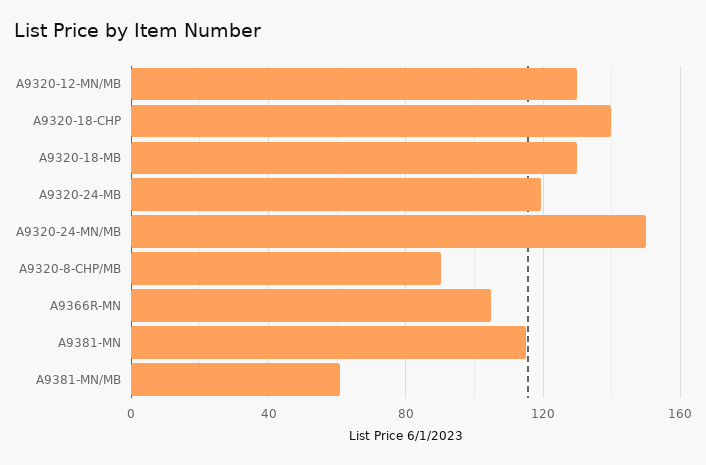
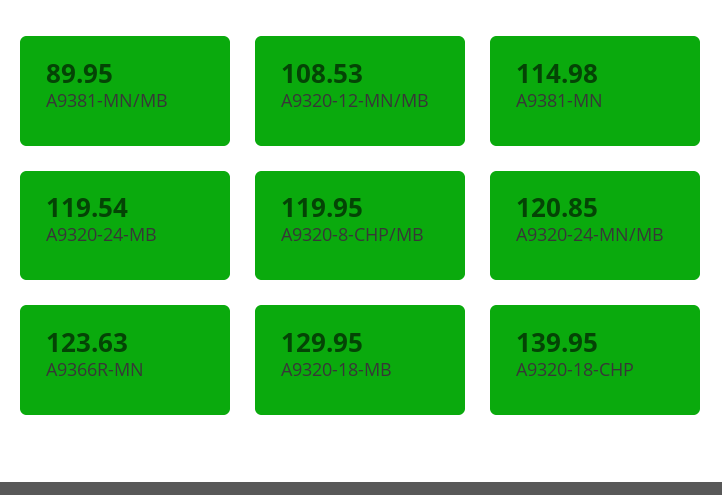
A9320-12-MN/MB: 130 -> 108.53
A9320-24-MN/MB: 150 -> 120.85
A9320-8-CHP/MB: 90 -> 119.95
A9366R-MN: 105 -> 123.63
A9381-MN/MB: 60 -> 89.95

